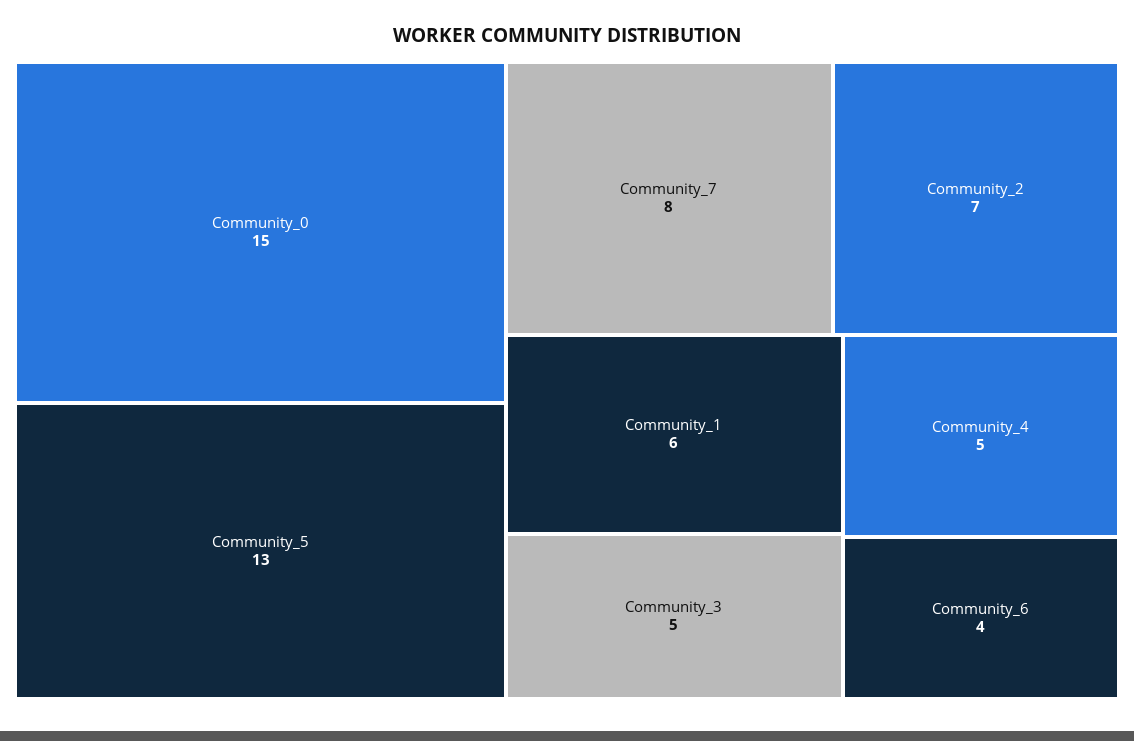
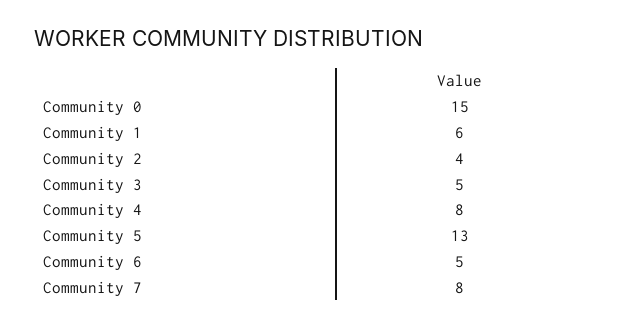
Community_2: 7 -> 4
Community_4: 5 -> 8
Community_6: 4 -> 5

